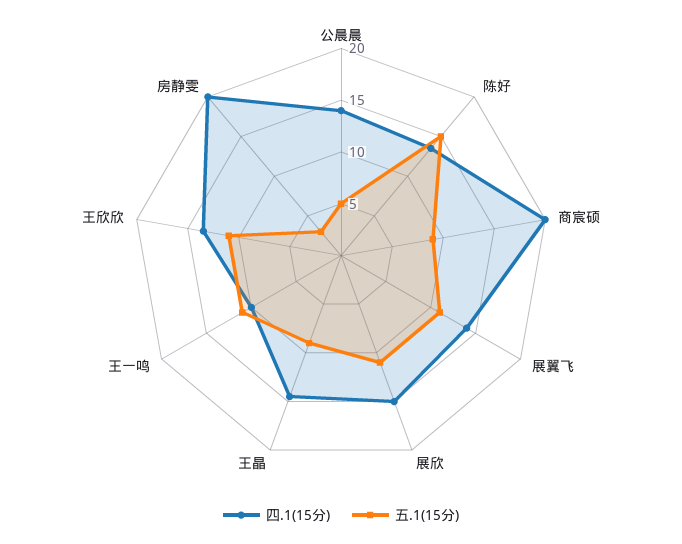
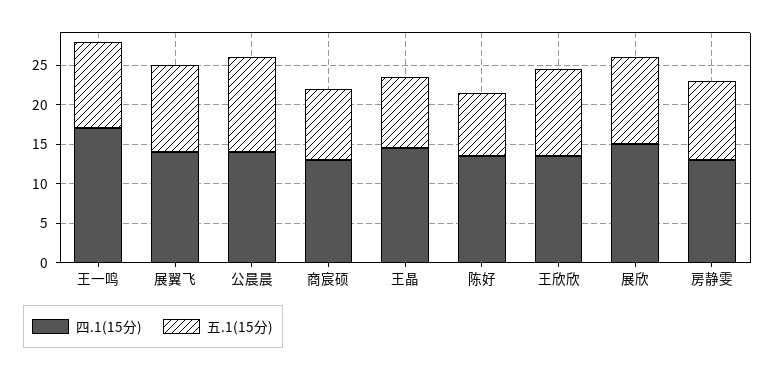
五.1(15分), 公晨晨: 5 -> 12.5
五.1(15分), 陈好: 15 -> 7.5
四.1(15分), 商宸硕: 20 -> 12.5
四.1(15分), 王一鸣: 10 -> 17.5
四.1(15分), 房静雯: 20 -> 12.5
五.1(15分), 房静雯: 3 -> 10

